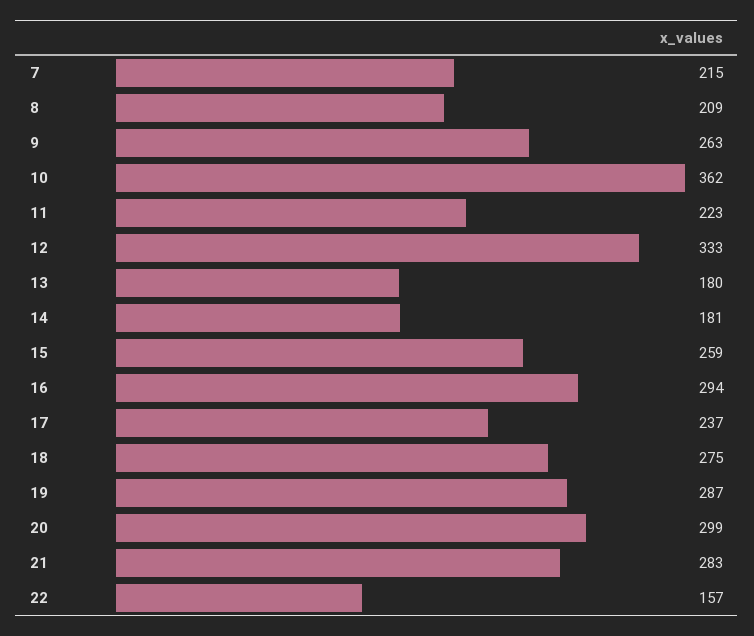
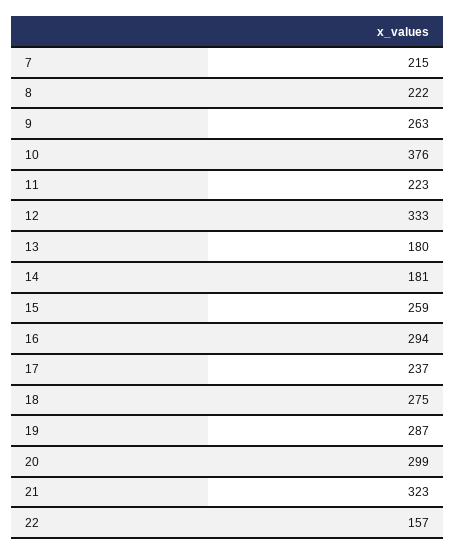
8: 209 -> 222
10: 362 -> 376
21: 283 -> 323

